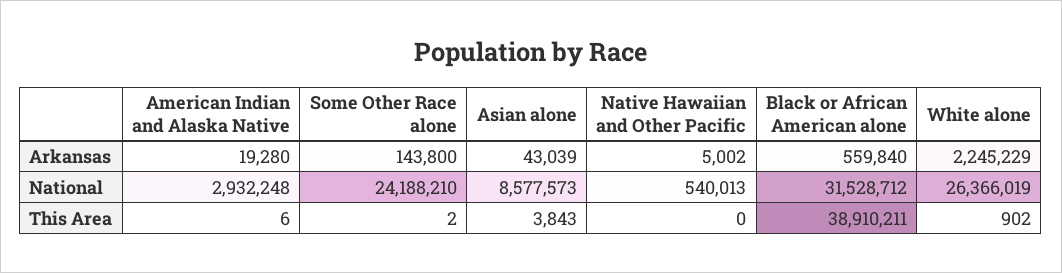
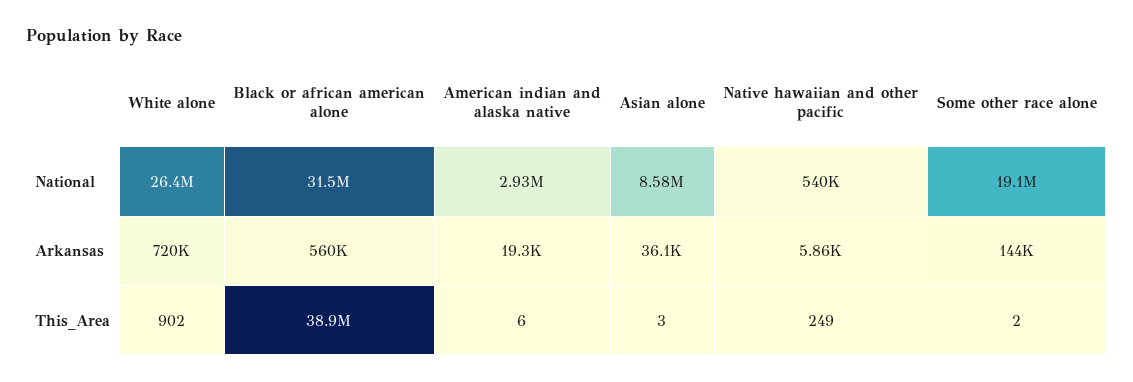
Asian alone, Arkansas: 43039 -> 36100
Native Hawaiian and Other Pacific, Arkansas: 5002 -> 5860
White alone, Arkansas: 2245229 -> 720000
Some Other Race alone, National: 24188210 -> 19100000
Asian alone, This Area: 3843 -> 3
Native Hawaiian and Other Pacific, This Area: 0 -> 249

